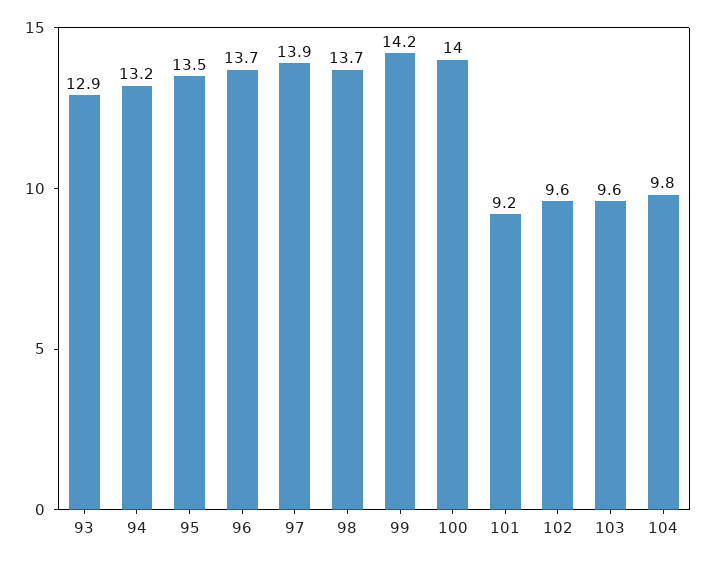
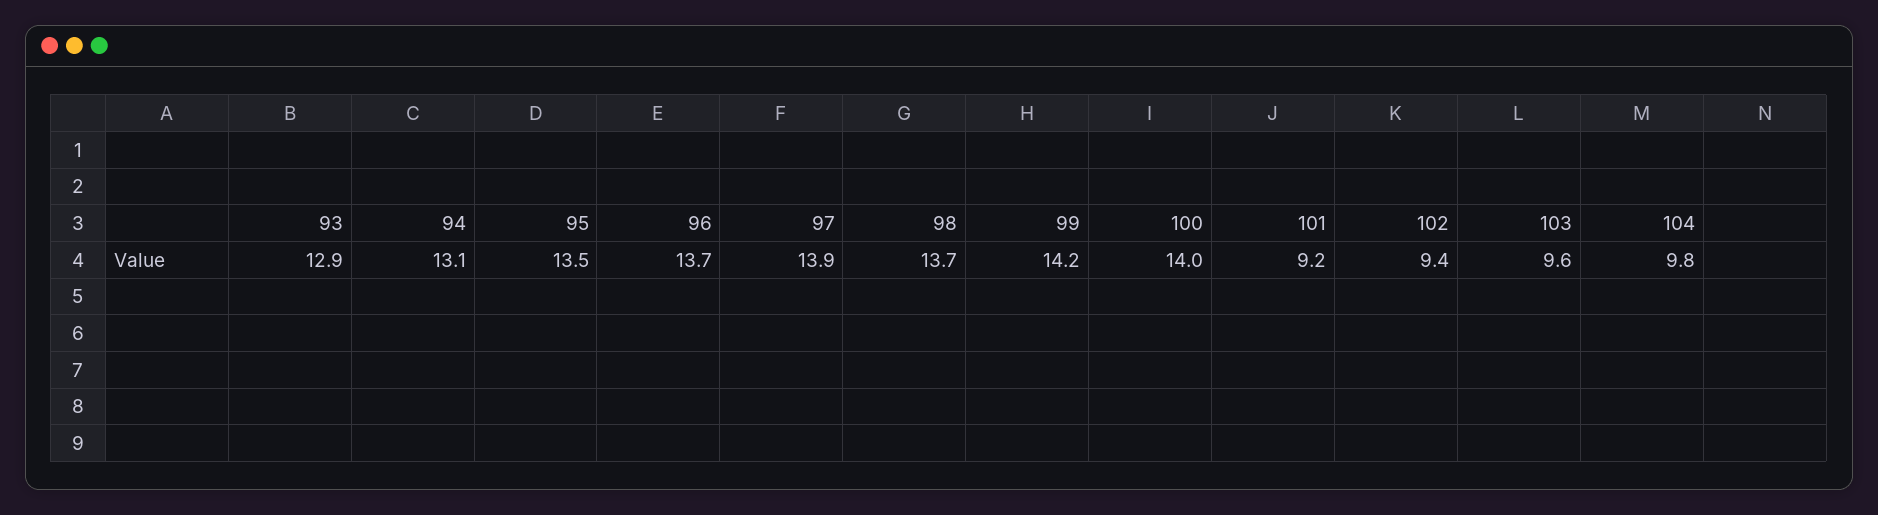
94: 13.2 -> 13.1
102: 9.6 -> 9.4

